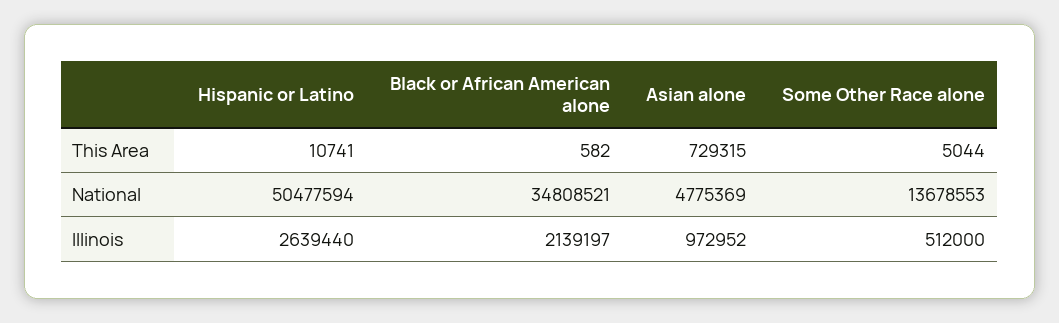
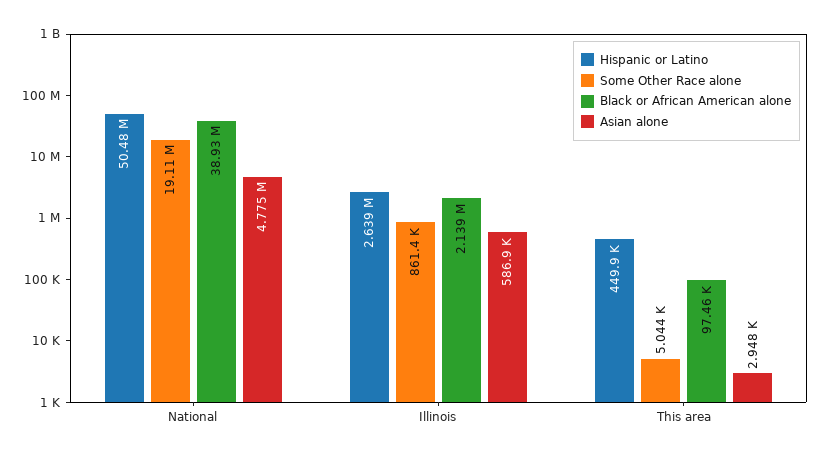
Hispanic or Latino, This Area: 10741 -> 449900
Black or African American alone, This Area: 582 -> 97460
Asian alone, This Area: 729315 -> 2948
Black or African American alone, National: 34808521 -> 38930000
Some Other Race alone, National: 13678553 -> 19110000
Asian alone, Illinois: 972952 -> 586900
Some Other Race alone, Illinois: 512000 -> 861400

